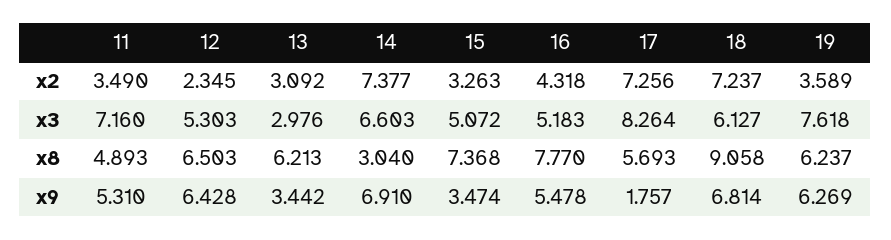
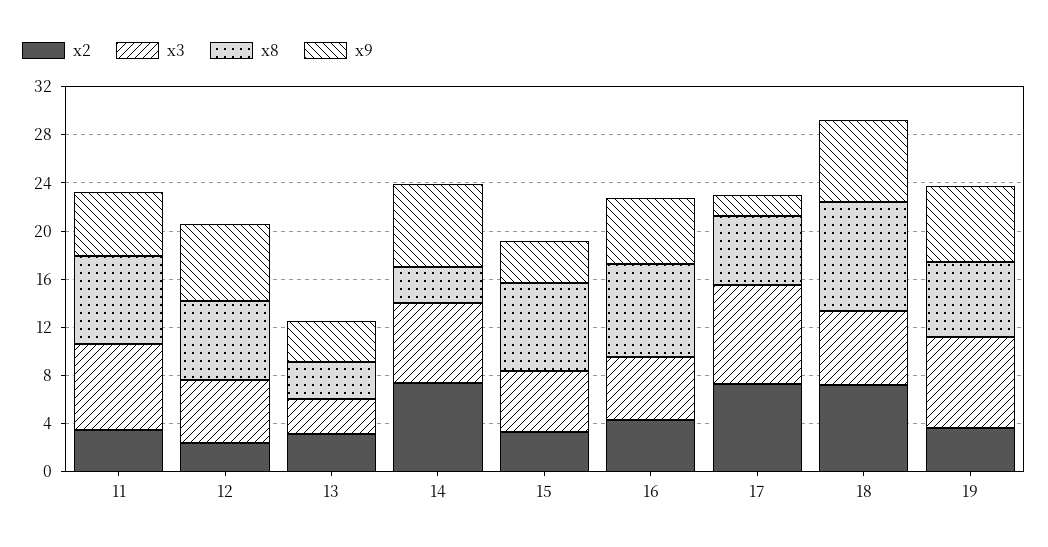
x8, 11: 4.893 -> 7
x8, 13: 6.213 -> 3

